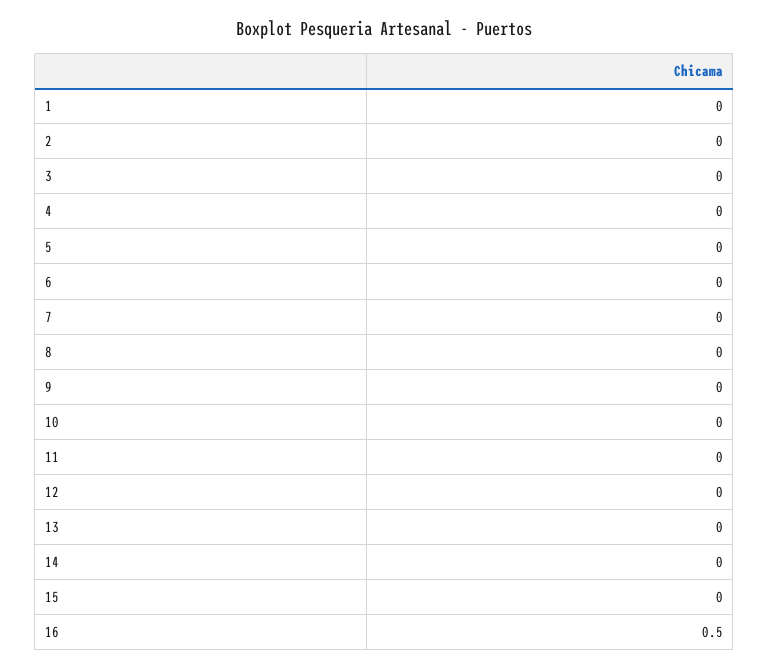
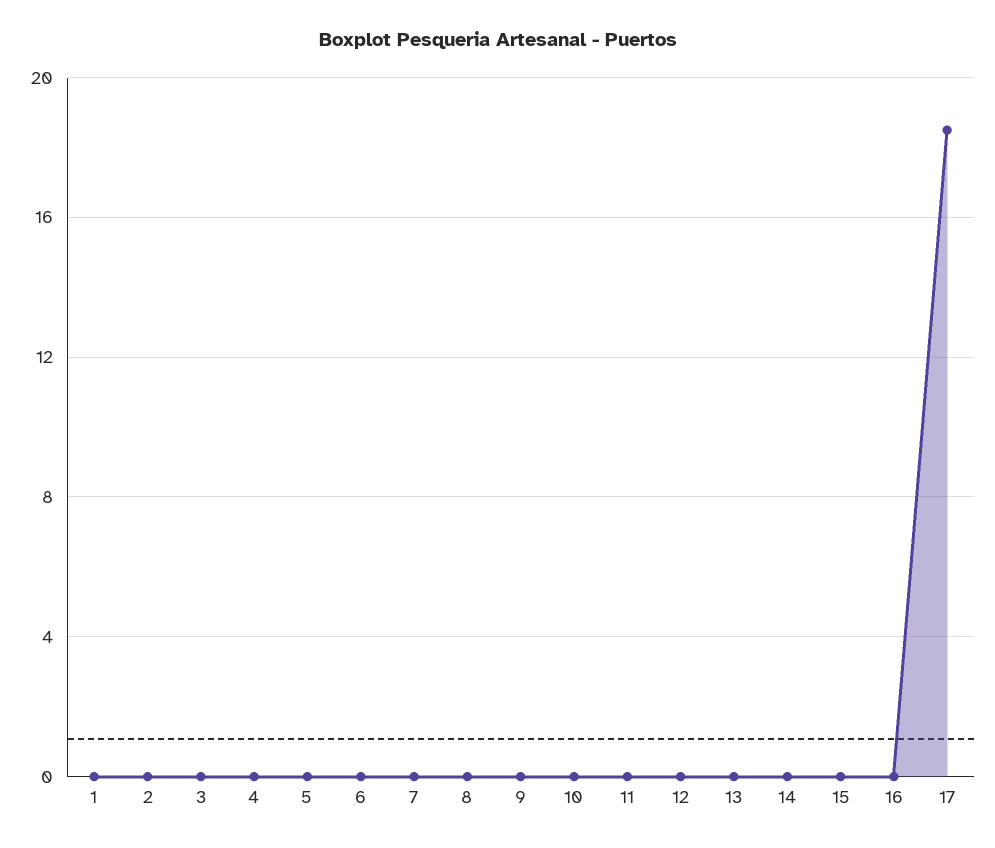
16: 0.5 -> 0
17: none -> 18.5

